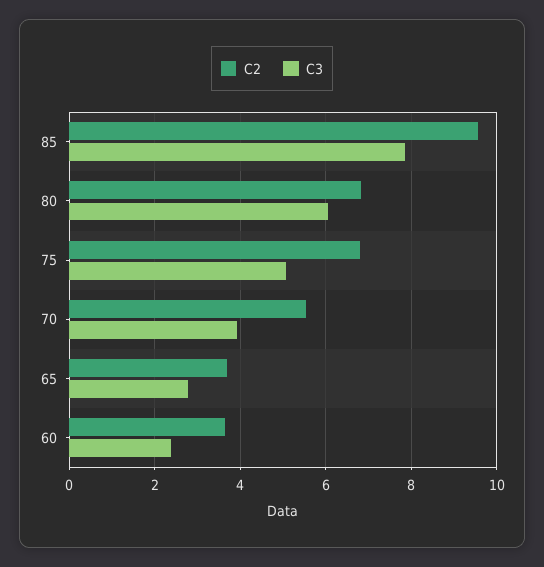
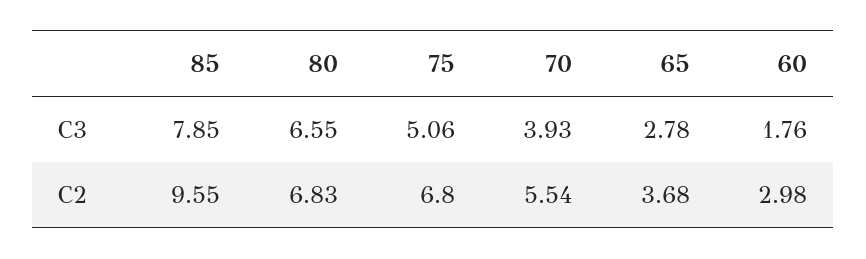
C3, 80: 6 -> 6.55
C2, 60: 3.6 -> 2.98
C3, 60: 2.4 -> 1.76

